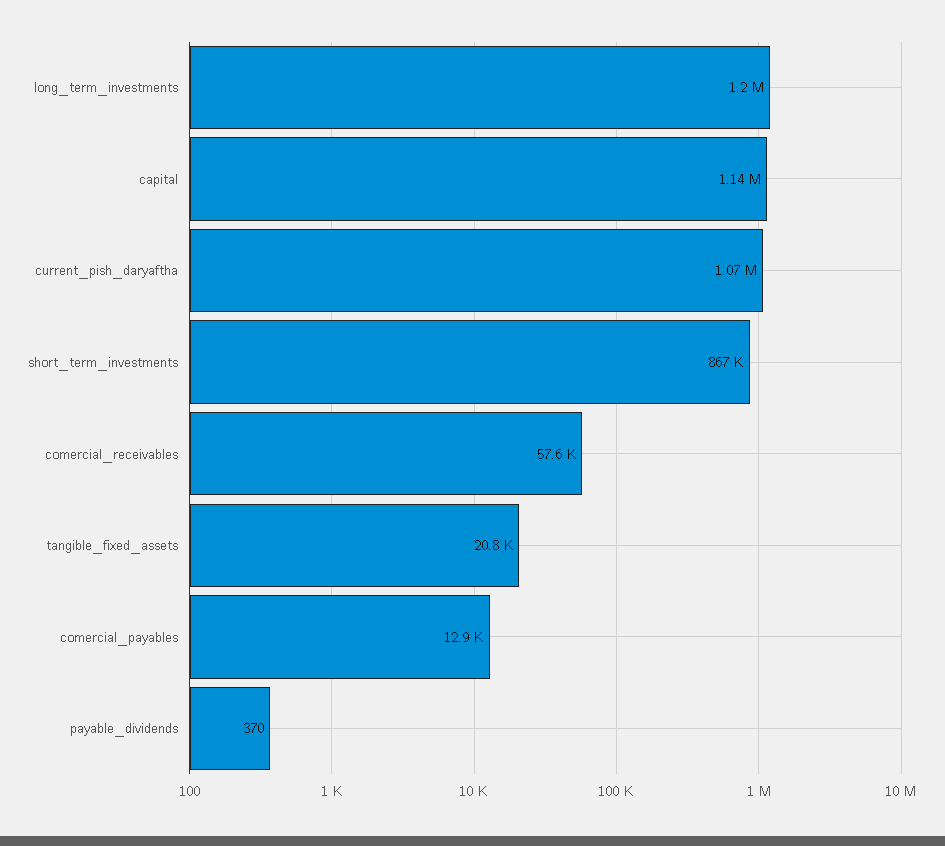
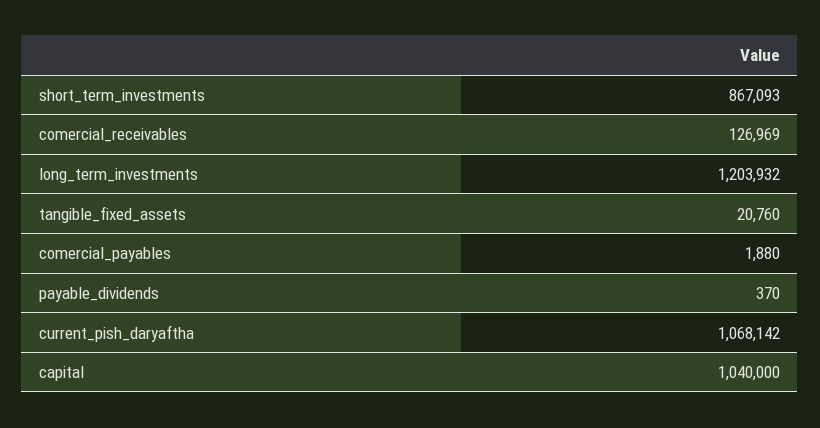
capital: 1140000 -> 1040000
comercial_receivables: 57600 -> 126969
comercial_payables: 12900 -> 1880

